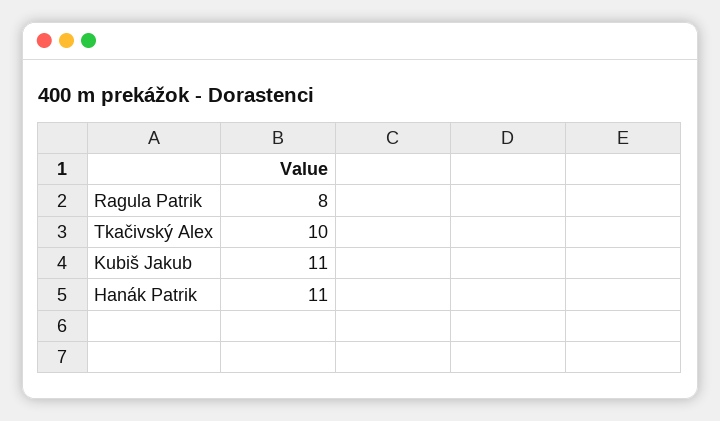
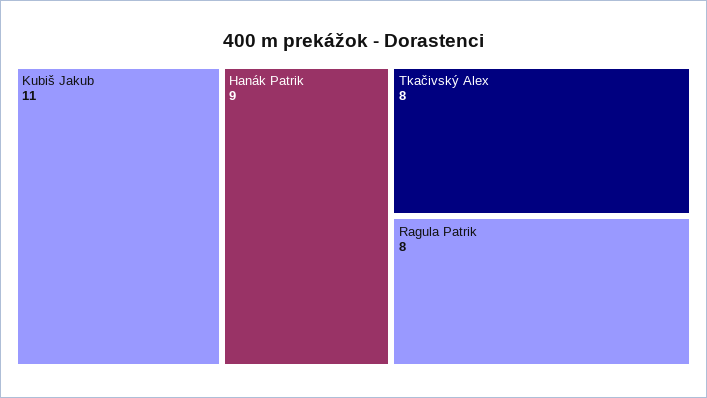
Tkačivský Alex: 10 -> 8
Hanák Patrik: 11 -> 9

